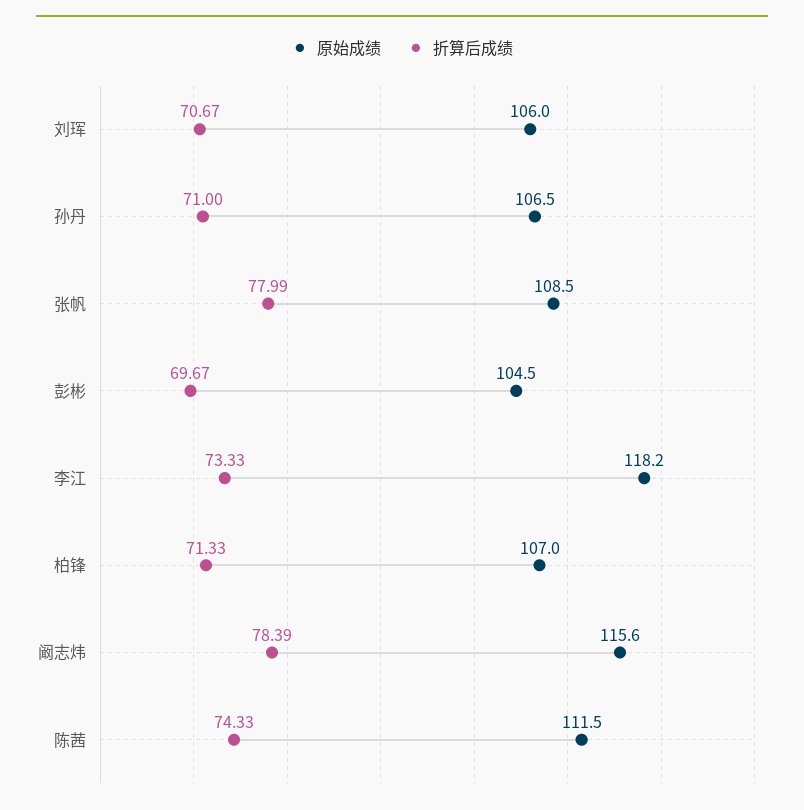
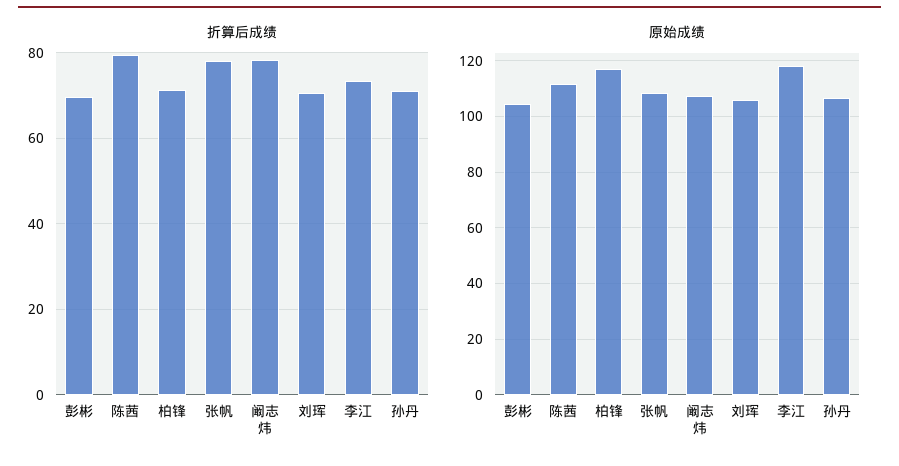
原始成绩, 柏锋: 107 -> 117.5
原始成绩, 阚志炜: 115.6 -> 107.5
折算后成绩, 陈茜: 74.33 -> 80

